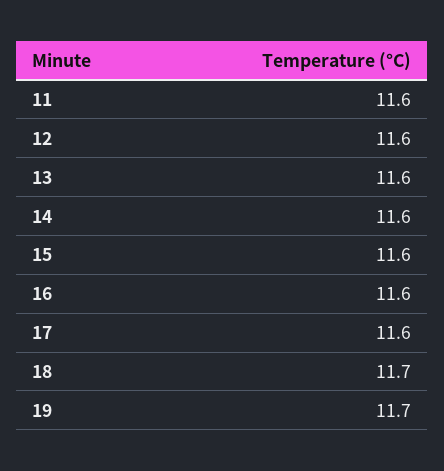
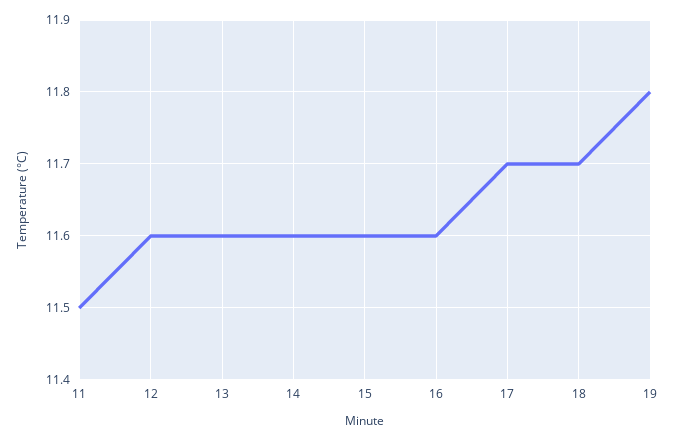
11: 11.6 -> 11.5
17: 11.6 -> 11.7
19: 11.7 -> 11.8

